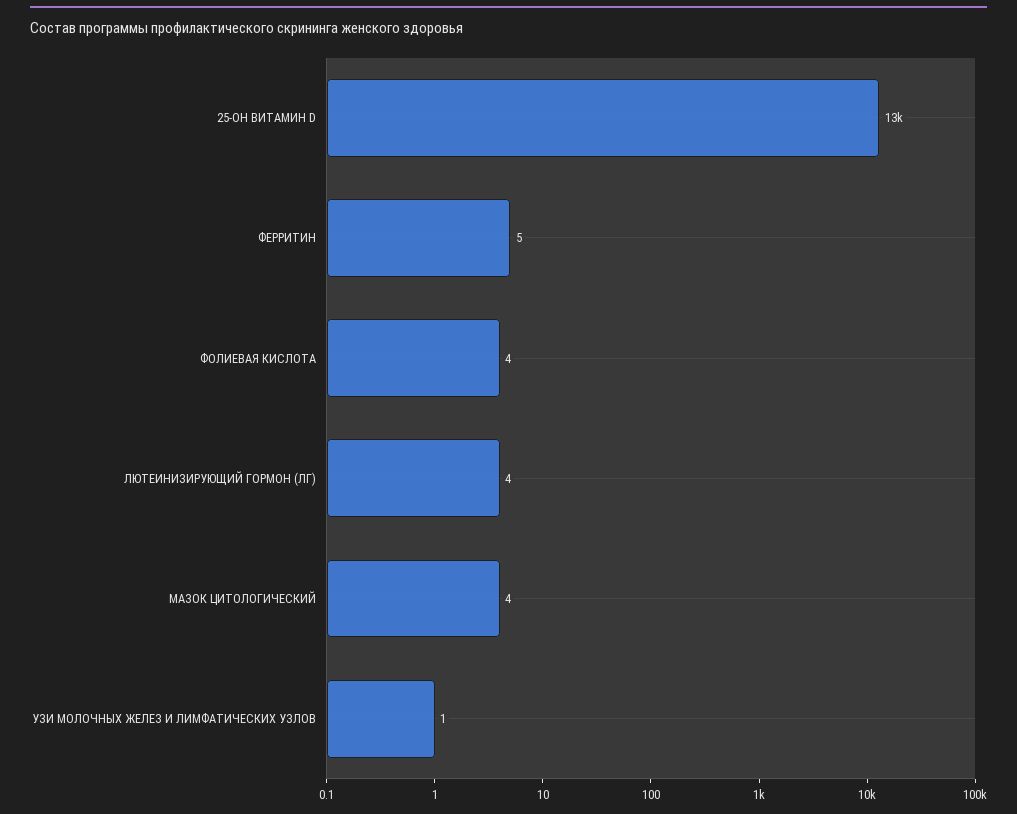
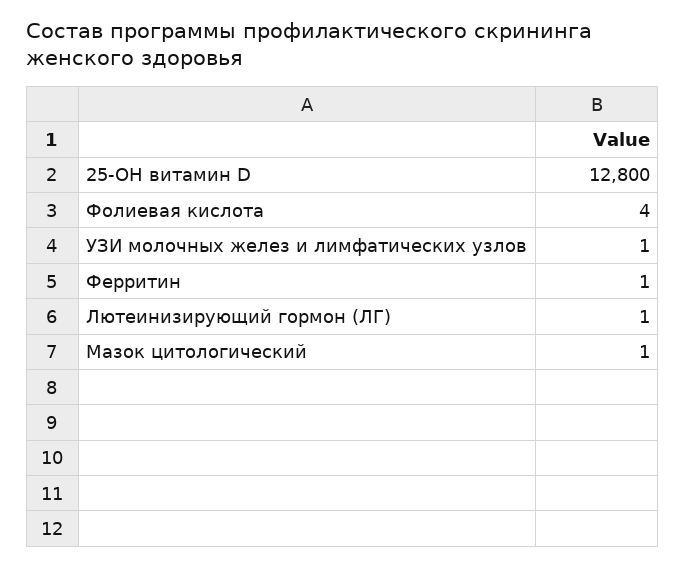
ФЕРРИТИН: 5 -> 1
ЛЮТЕИНИЗИРУЮЩИЙ ГОРМОН (ЛГ): 4 -> 1
МАЗОК ЦИТОЛОГИЧЕСКИЙ: 4 -> 1

